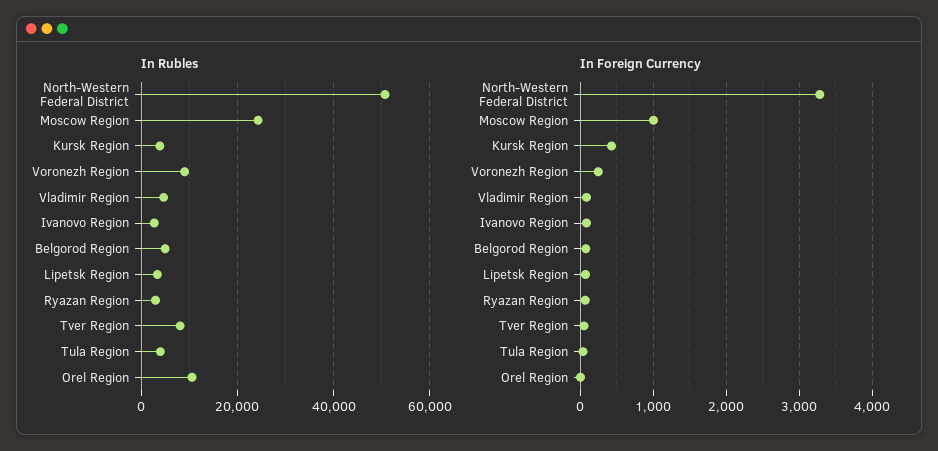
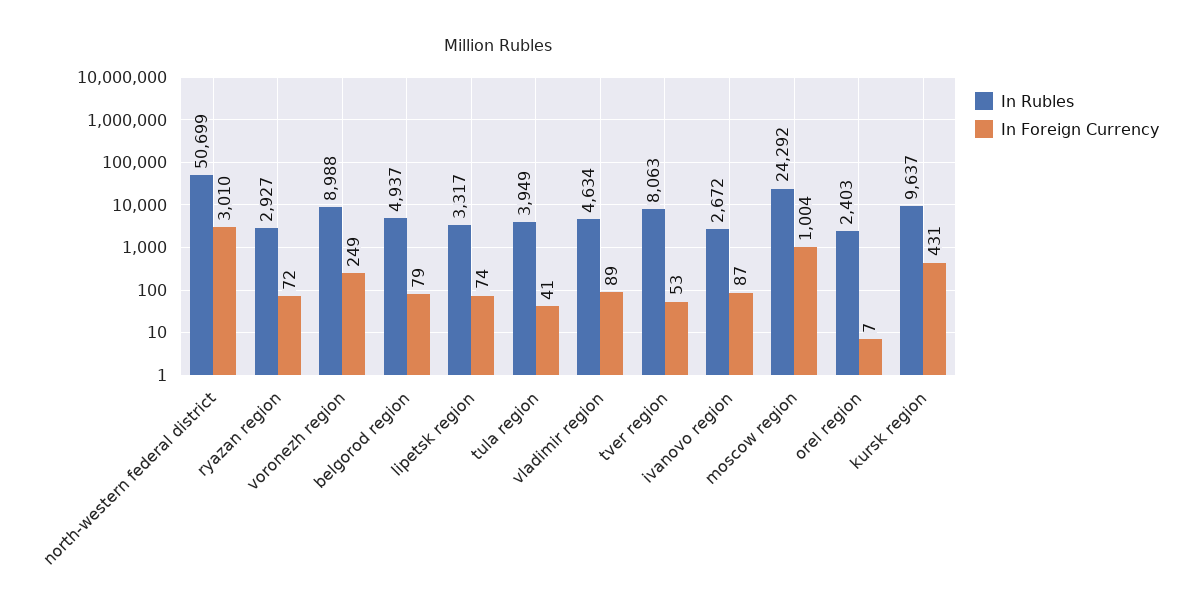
In Rubles, Kursk Region: 4000 -> 9637
In Rubles, Orel Region: 10000 -> 2403
In Foreign Currency, North-Western Federal District: 3300 -> 3010

